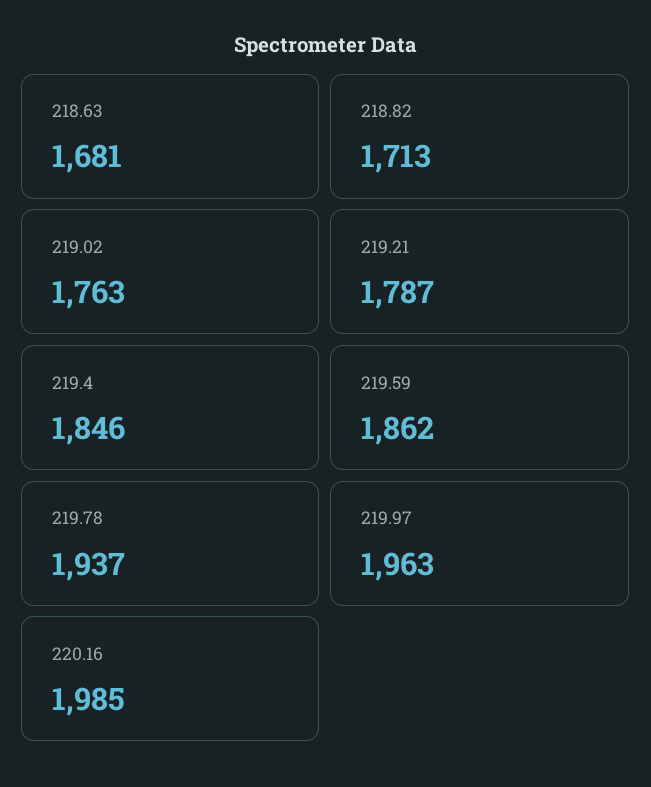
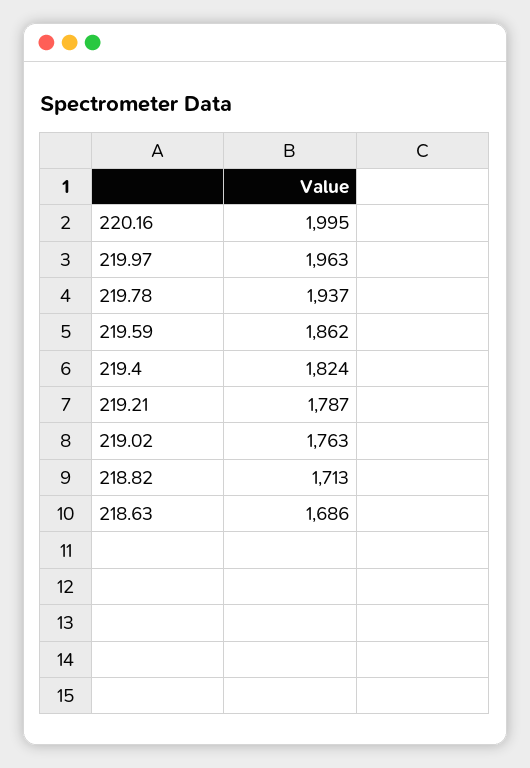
218.63: 1681 -> 1686
219.4: 1846 -> 1824
220.16: 1985 -> 1995

